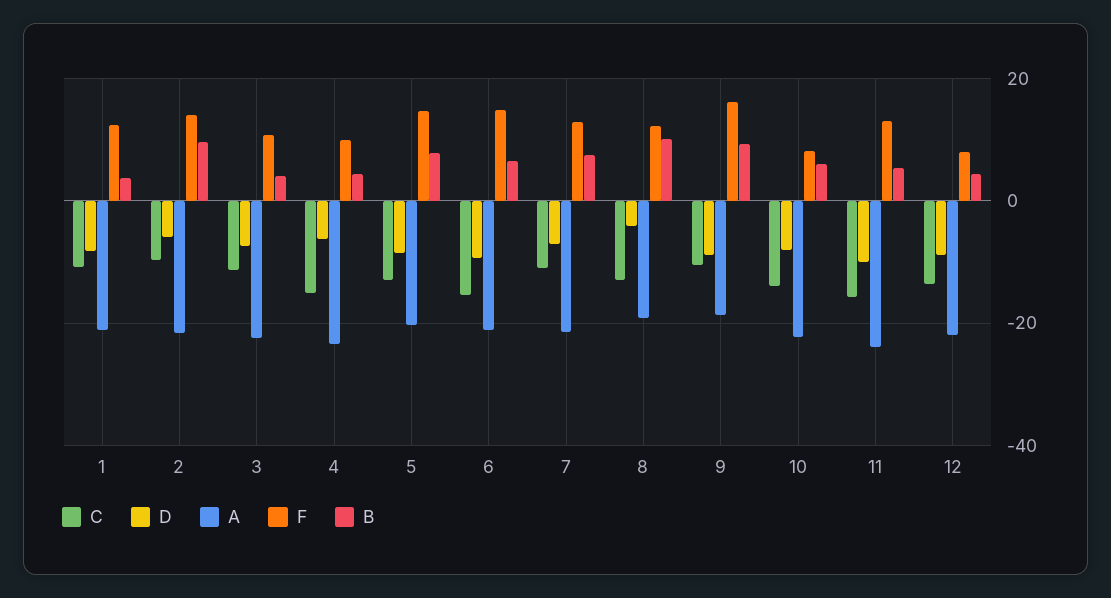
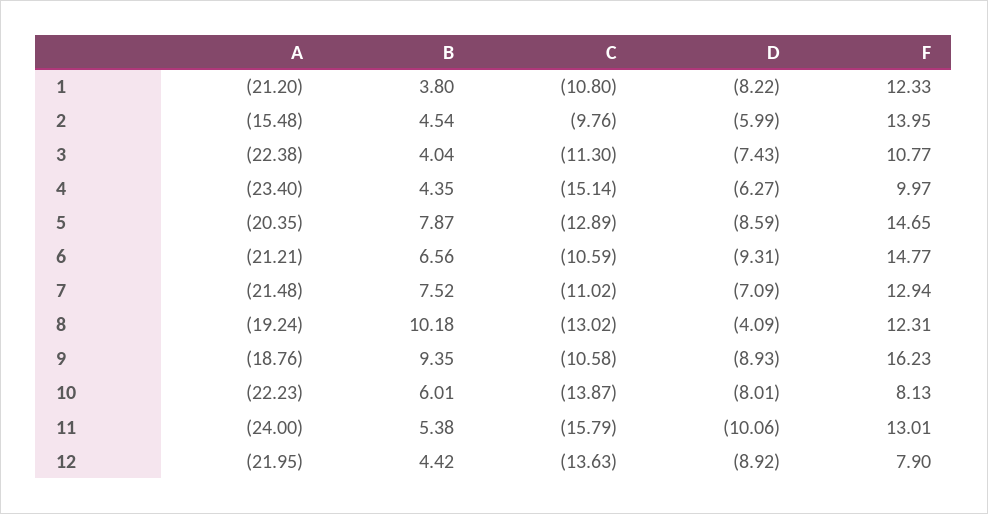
A, 2: -22 -> -15.48
B, 2: 10 -> 4.54
C, 6: -16 -> -10.59

